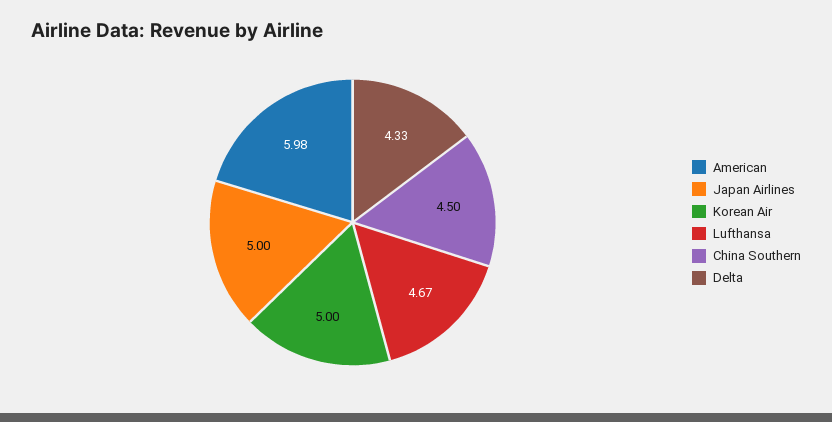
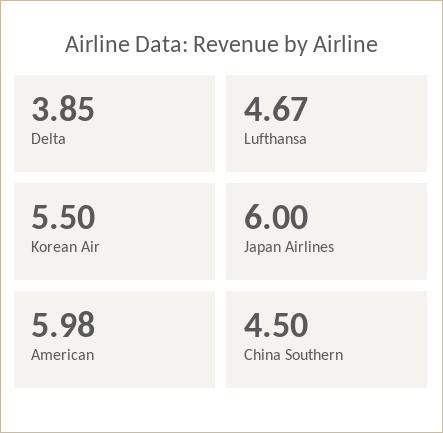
Japan Airlines: 5 -> 6
Korean Air: 5 -> 5.5
Delta: 4.33 -> 3.85

